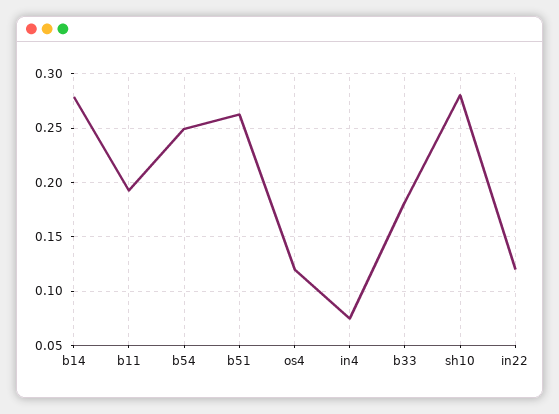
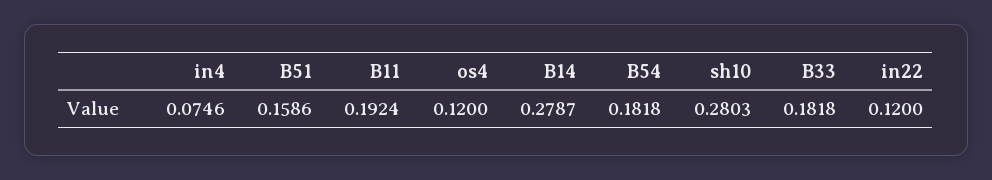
b54: 0.25 -> 0.1818
b51: 0.26 -> 0.1586

